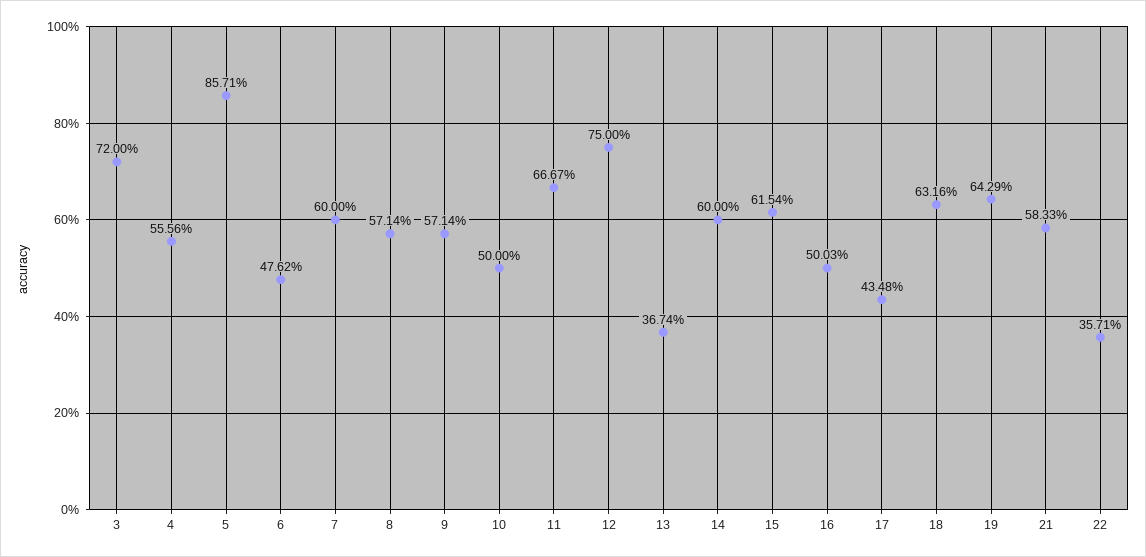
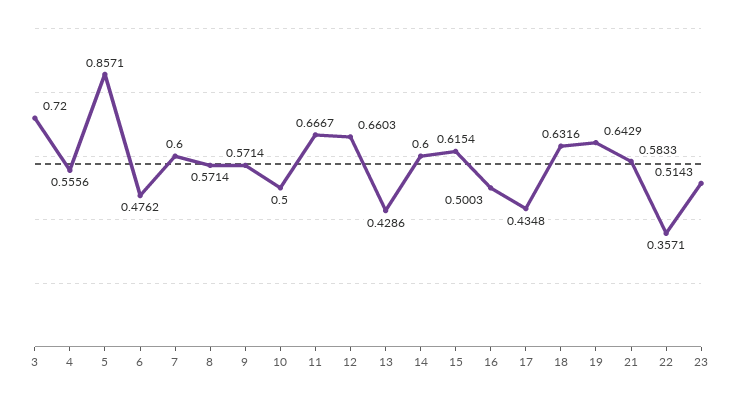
12: 0.75 -> 0.6603
13: 0.3674 -> 0.4286
23: none -> 0.5143

